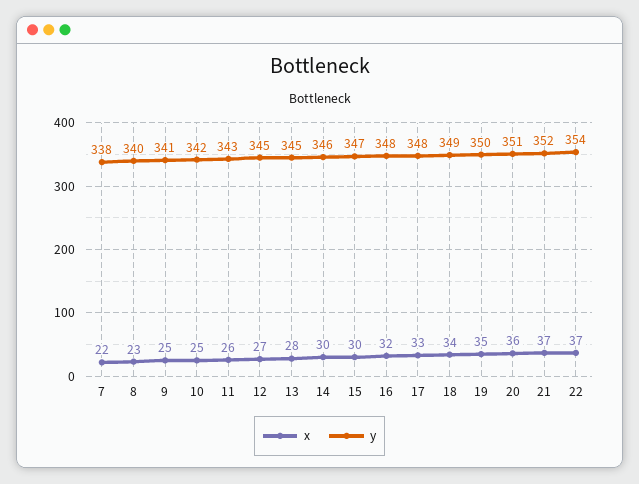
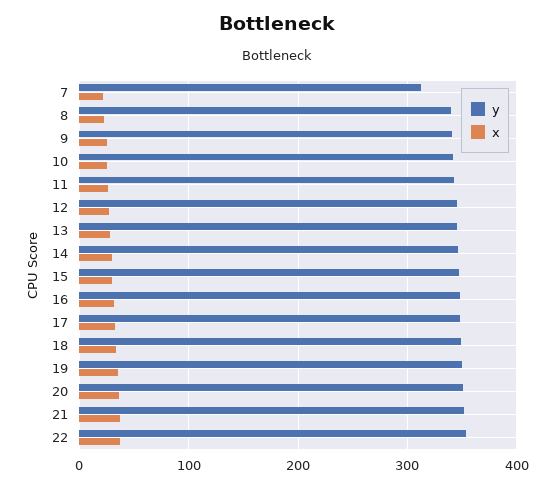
y, 7: 338 -> 310

